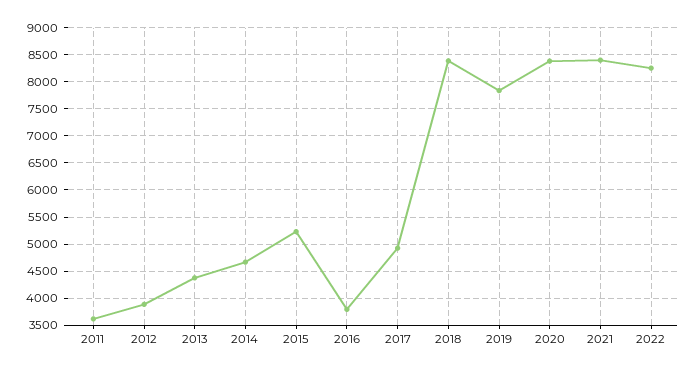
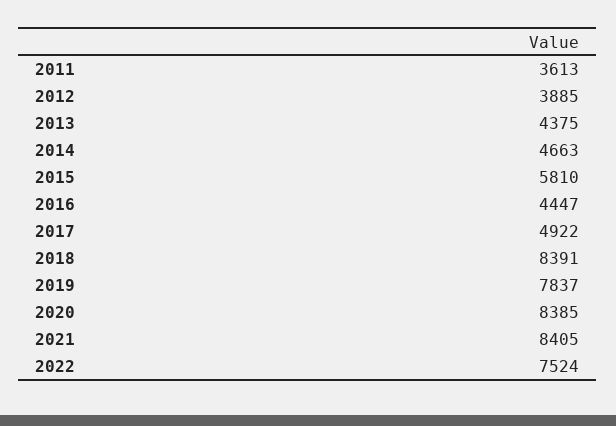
2015: 5250 -> 5810
2016: 3750 -> 4447
2022: 8250 -> 7524

